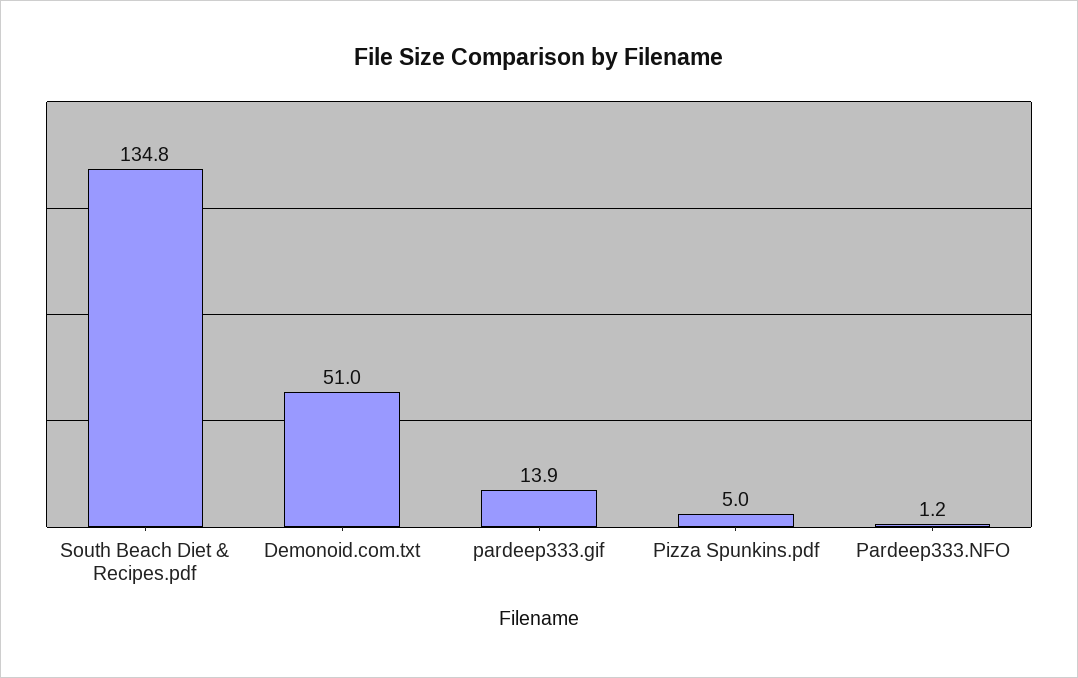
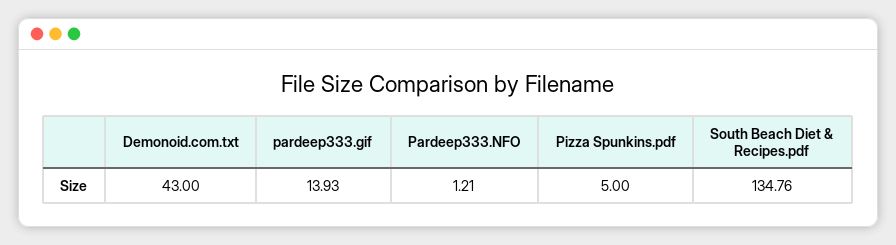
Demonoid.com.txt: 51 -> 43

